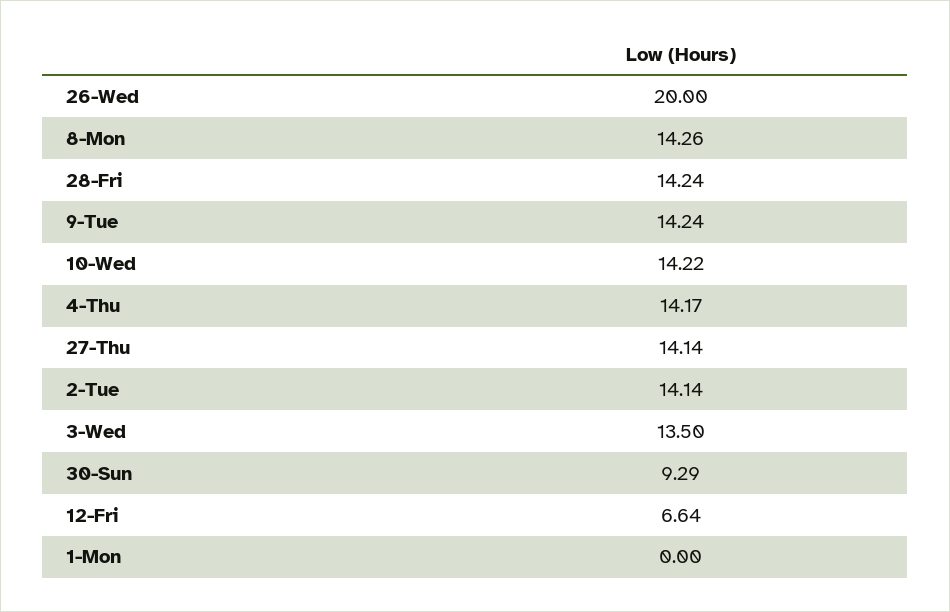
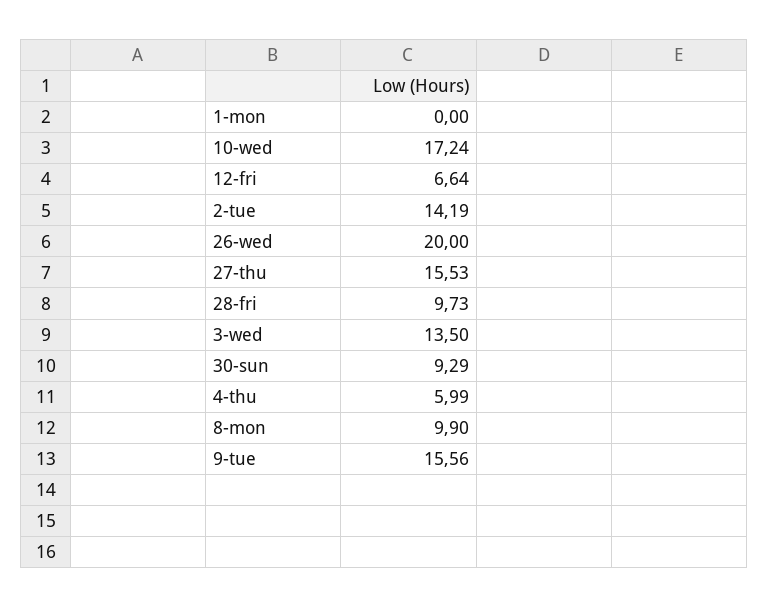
8-Mon: 14.26 -> 9.9
28-Fri: 14.24 -> 9.73
9-Tue: 14.24 -> 15.56
10-Wed: 14.22 -> 17.24
4-Thu: 14.17 -> 5.99
27-Thu: 14.14 -> 15.53
2-Tue: 14.14 -> 14.19

